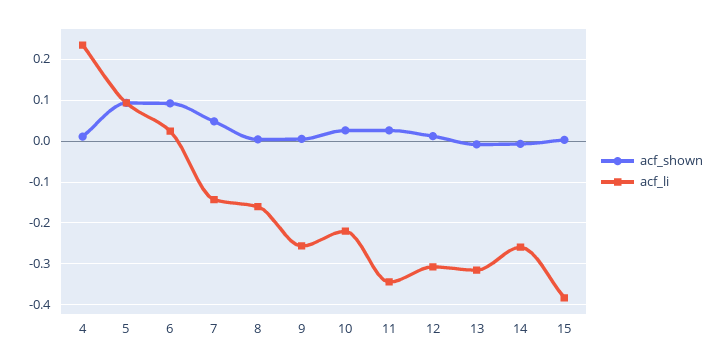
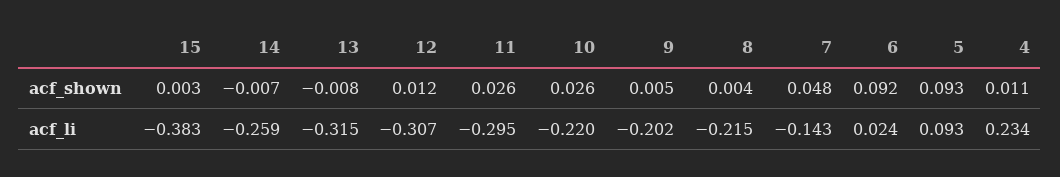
acf_li, 8: -0.16 -> -0.215
acf_li, 9: -0.26 -> -0.202
acf_li, 11: -0.34 -> -0.295

